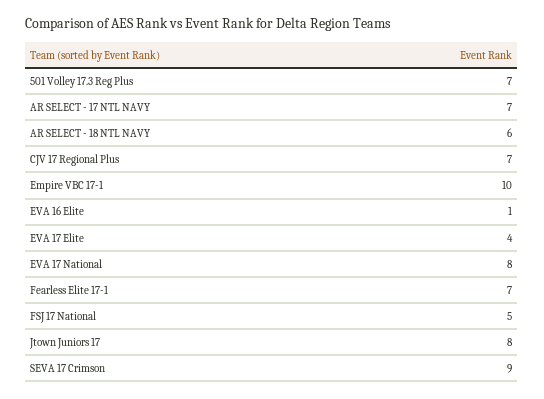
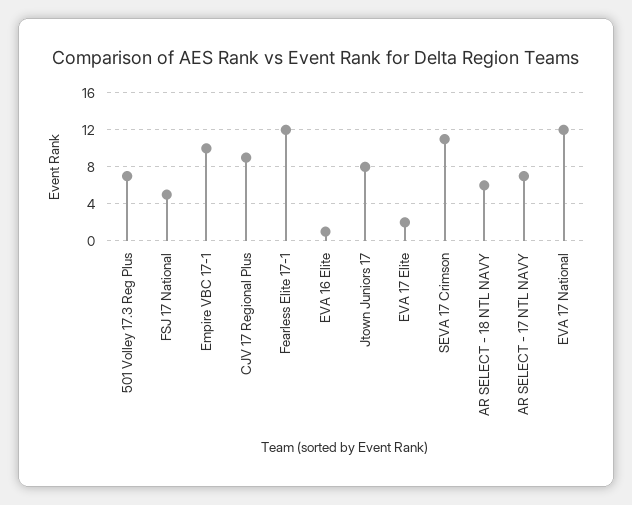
CJV 17 Regional Plus: 7 -> 9
EVA 17 Elite: 4 -> 2
EVA 17 National: 8 -> 12
Fearless Elite 17-1: 7 -> 12
SEVA 17 Crimson: 9 -> 11

